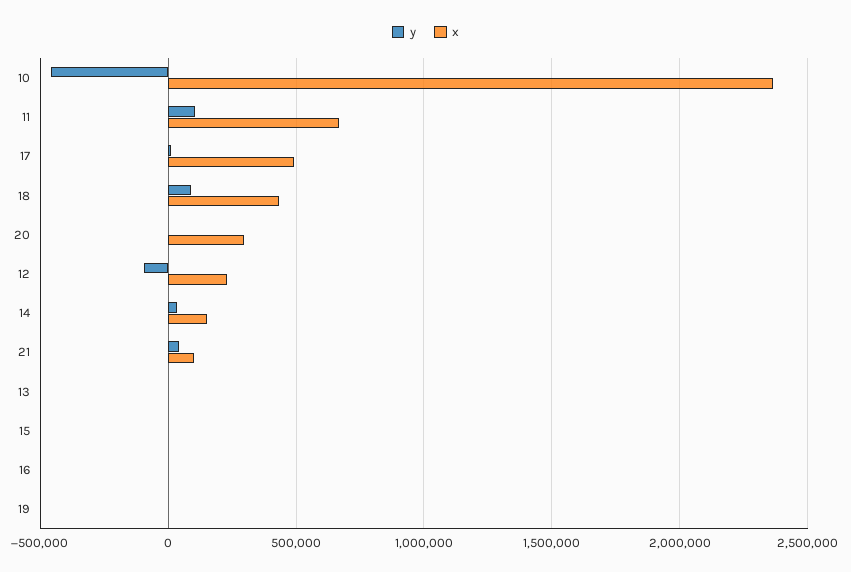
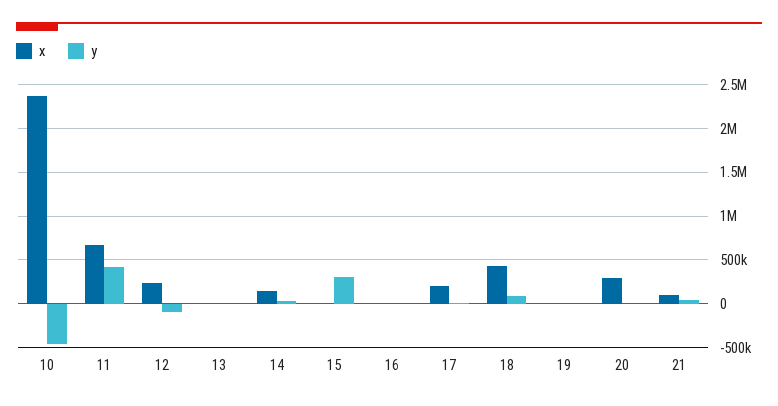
y, 11: 100000 -> 400000
x, 17: 500000 -> 200000
y, 15: 0 -> 300000

